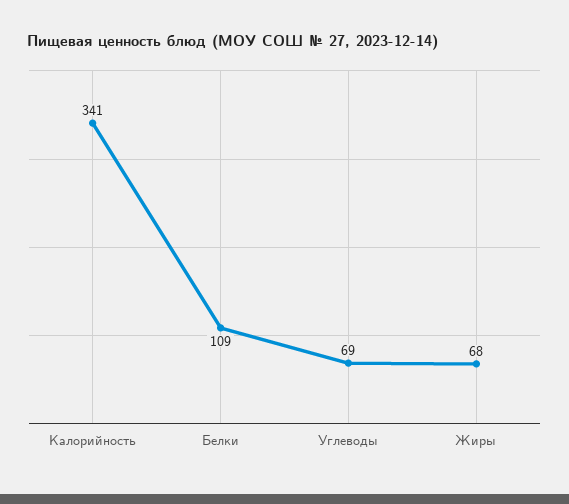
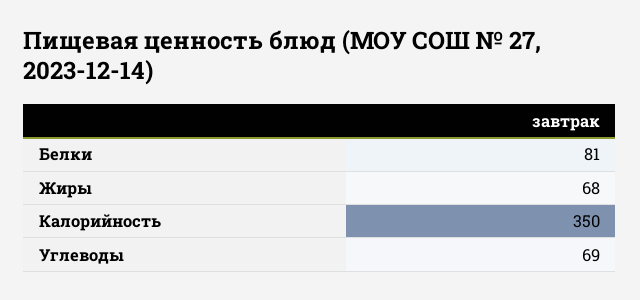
Калорийность: 341 -> 350
Белки: 109 -> 81

